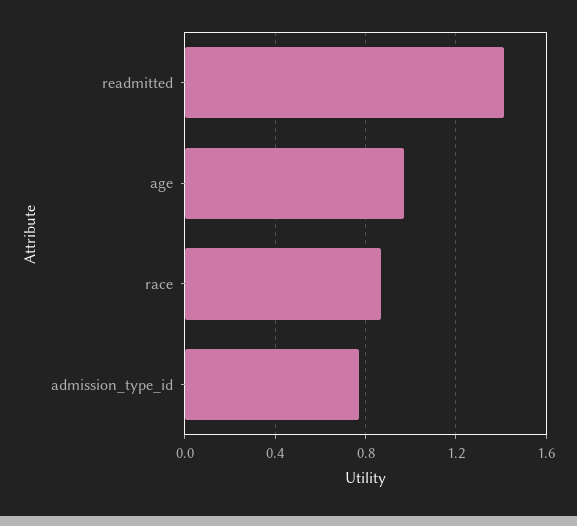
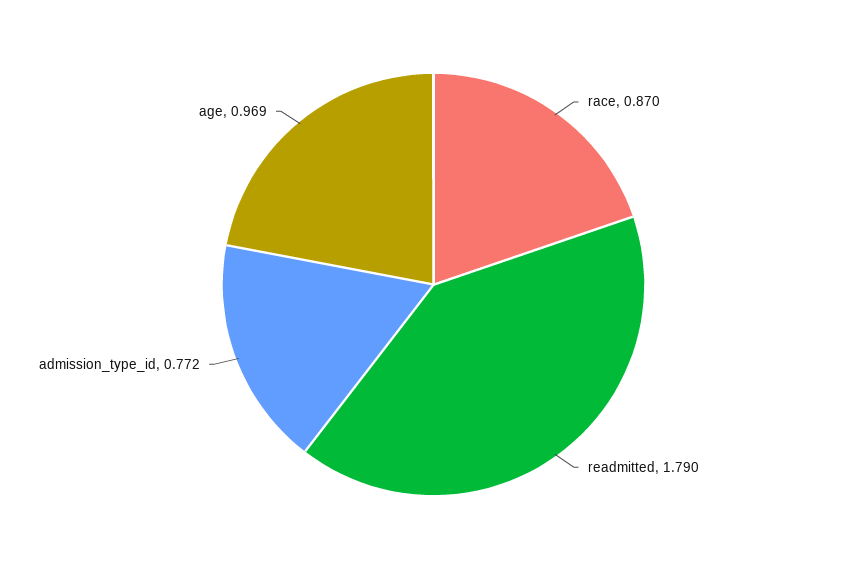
readmitted: 1.4 -> 1.79

